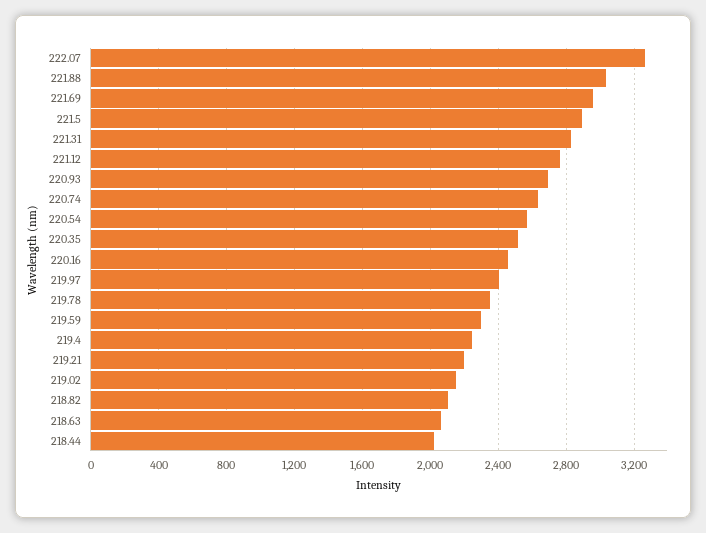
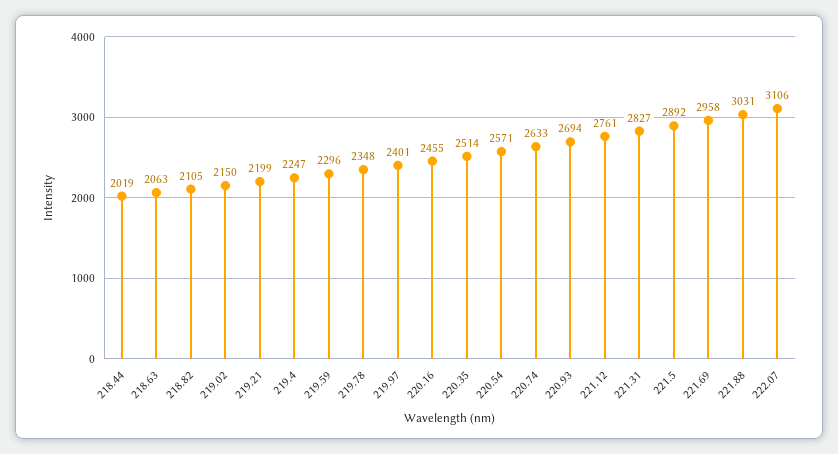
222.07: 3250 -> 3106

